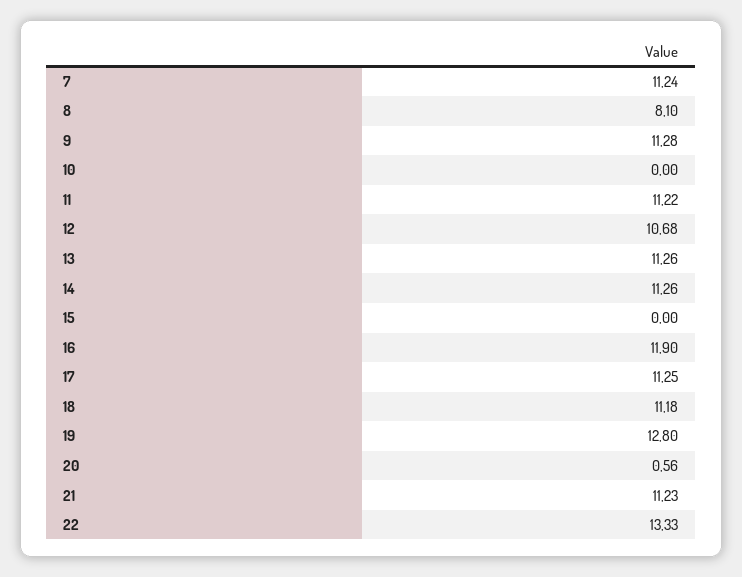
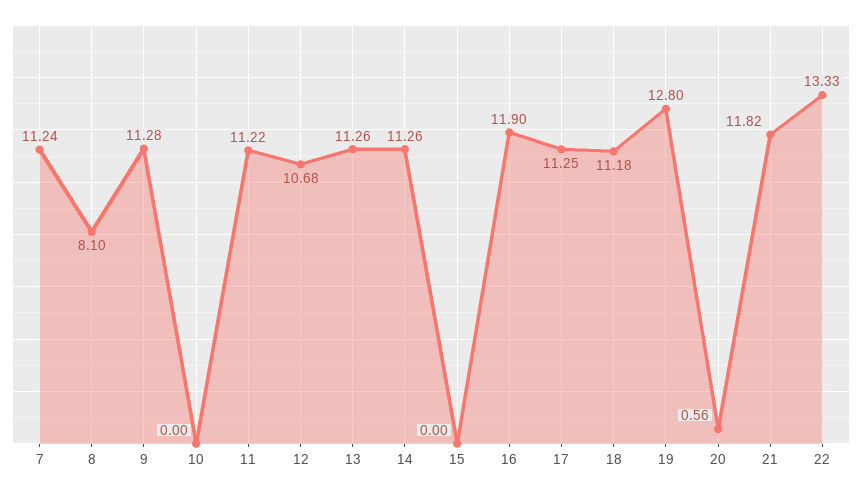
21: 11.23 -> 11.82

